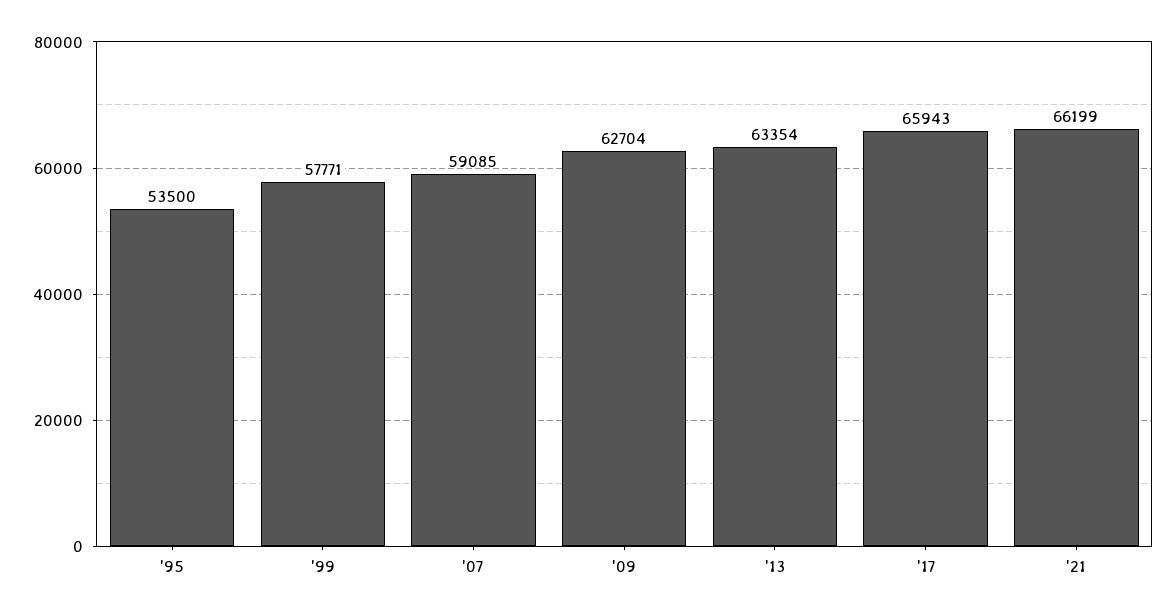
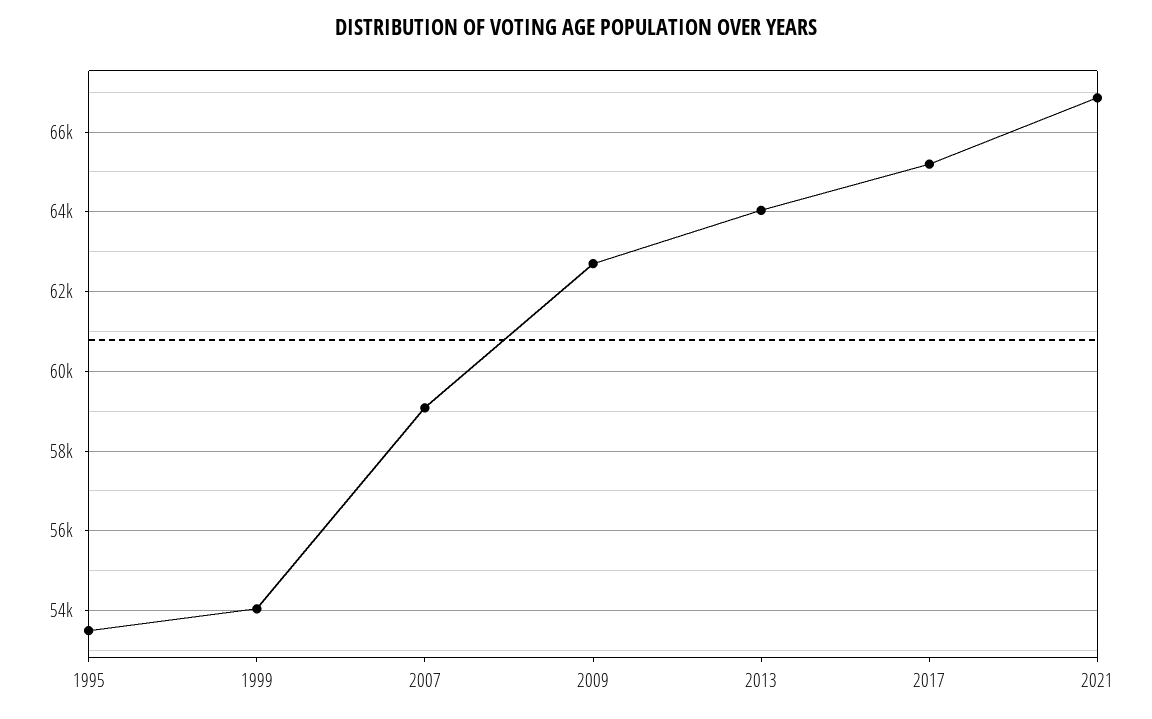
'99: 57771 -> 54000
'13: 63354 -> 64000
'17: 65943 -> 65200
'21: 66199 -> 66800

